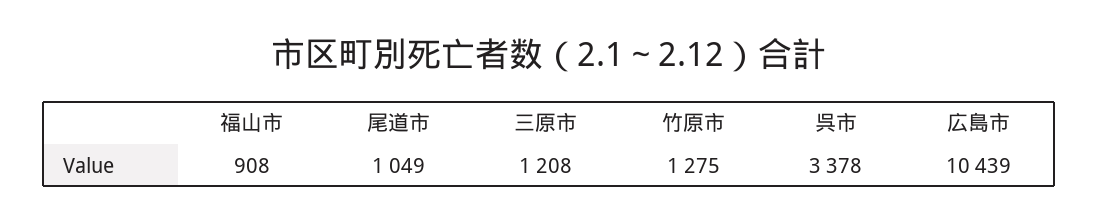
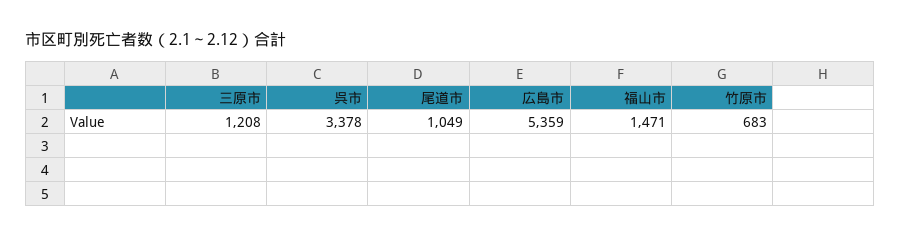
福山市: 908 -> 1471
竹原市: 1275 -> 683
広島市: 10439 -> 5359

